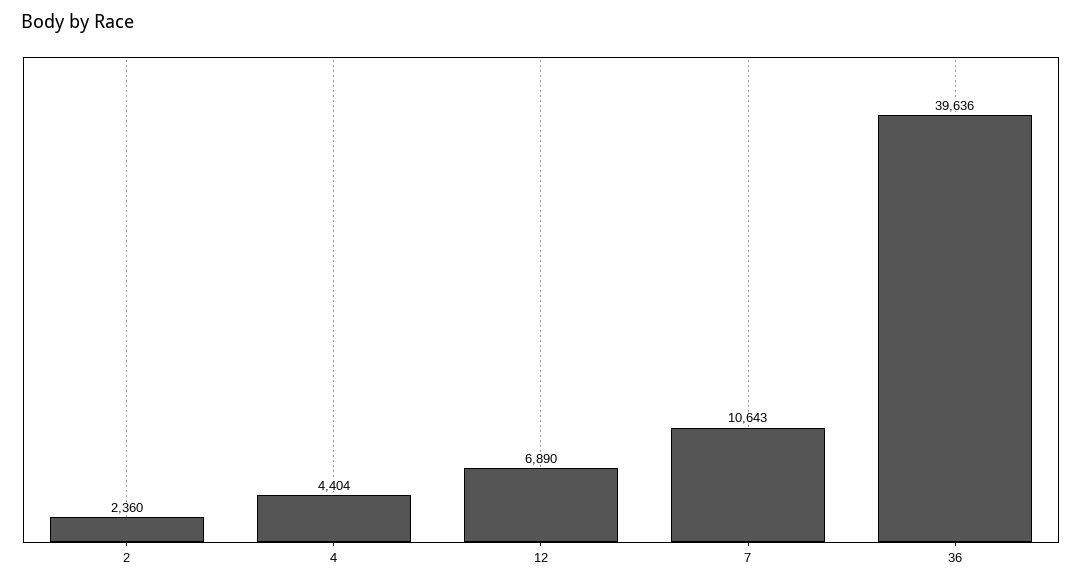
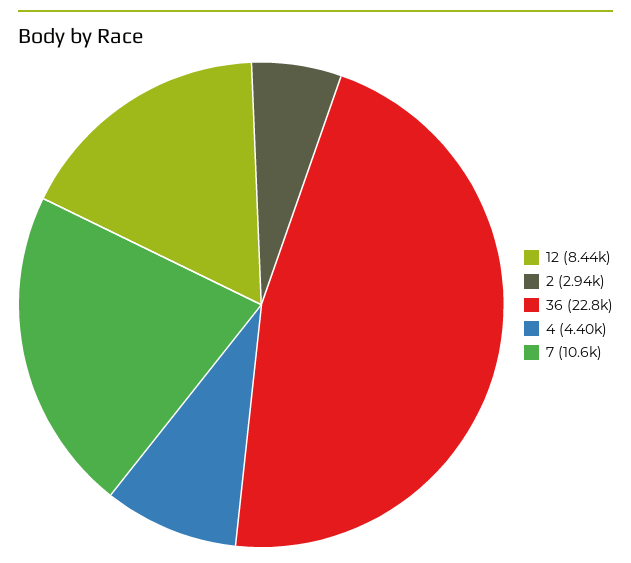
2: 2360 -> 2940
12: 6890 -> 8440
36: 39636 -> 22800

